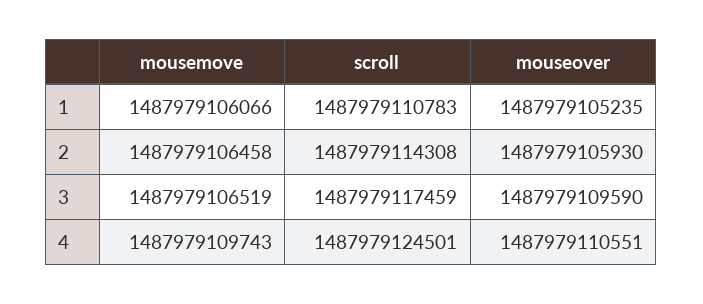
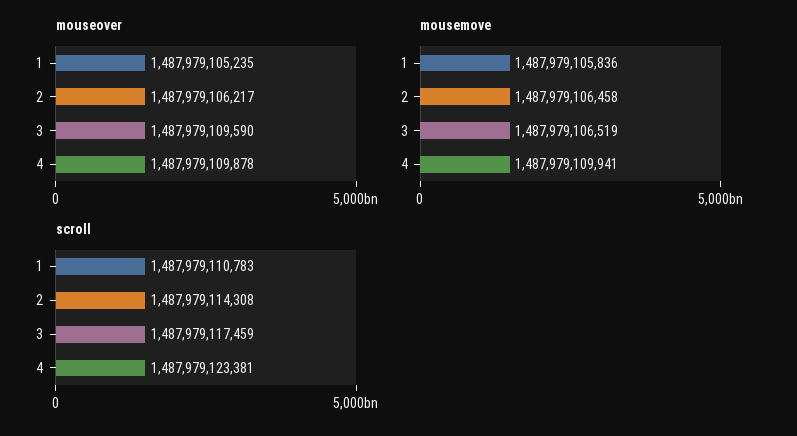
mousemove, 1: 1487979106066 -> 1487979105836
mouseover, 2: 1487979105930 -> 1487979106217
mousemove, 4: 1487979109743 -> 1487979109941
scroll, 4: 1487979124501 -> 1487979123381
mouseover, 4: 1487979110551 -> 1487979109878

